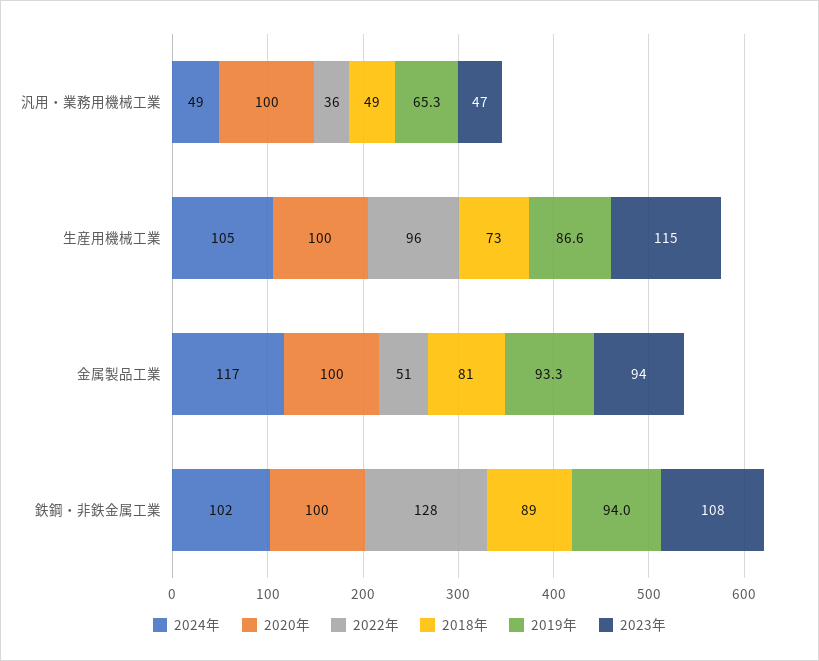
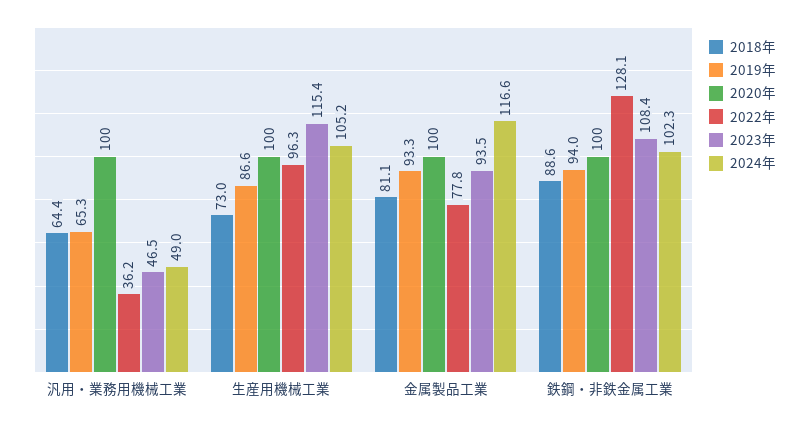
2018年, 汎用・業務用機械工業: 49 -> 64.4
2022年, 金属製品工業: 51 -> 77.8

